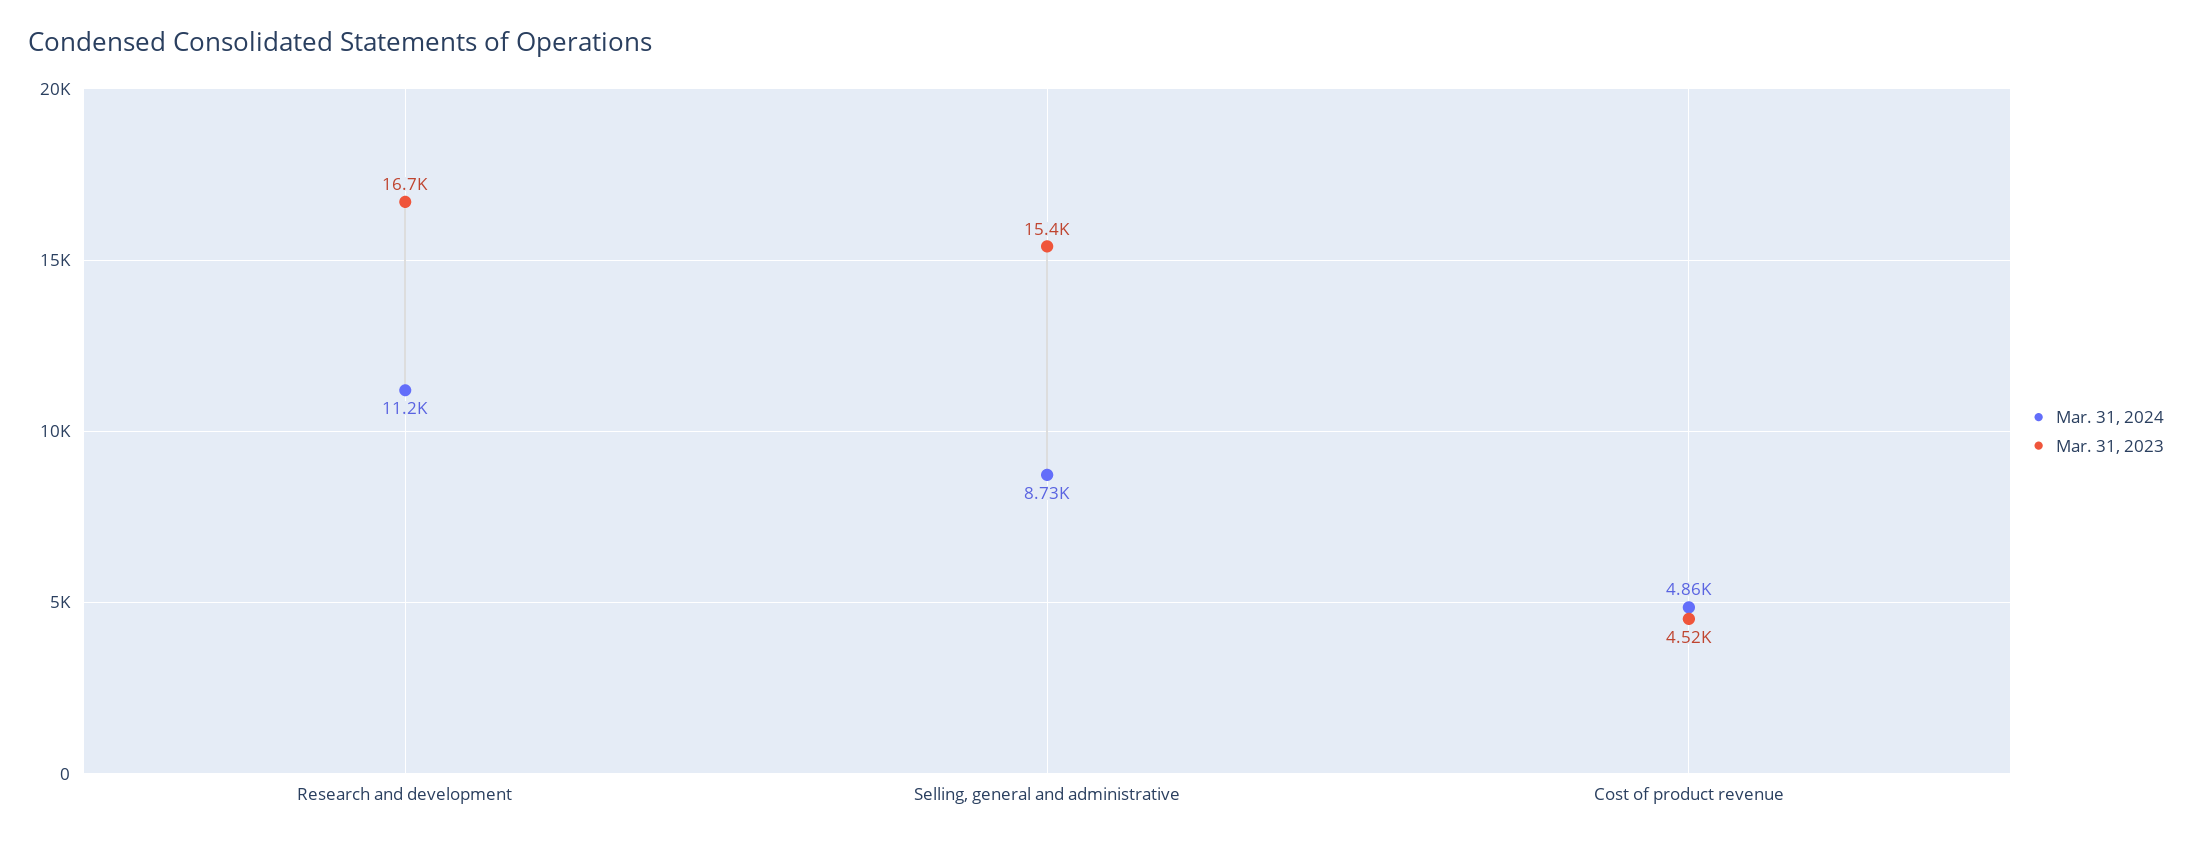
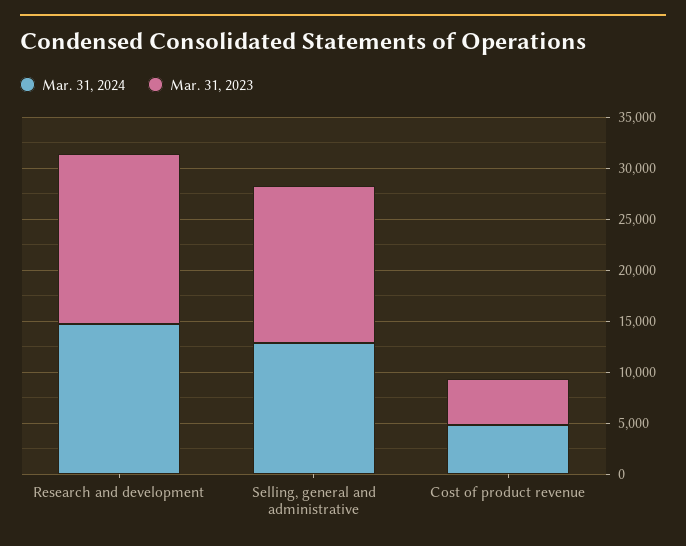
Mar. 31, 2024, Research and development: 11200 -> 15000
Mar. 31, 2024, Selling, general and administrative: 8730 -> 13000

